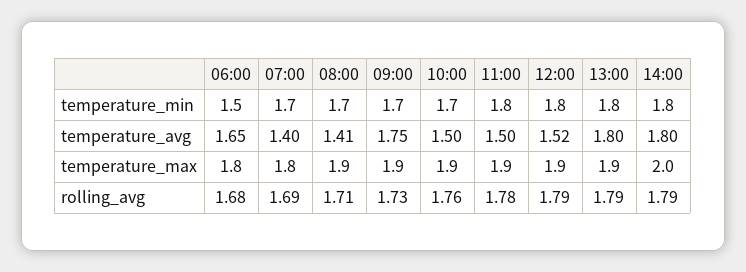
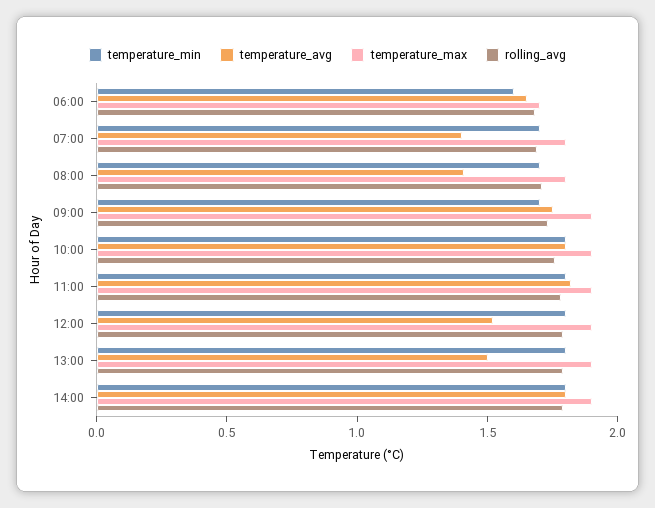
temperature_min, 06:00: 1.5 -> 1.6
temperature_min, 10:00: 1.7 -> 1.8
temperature_avg, 10:00: 1.5 -> 1.8
temperature_avg, 11:00: 1.5 -> 1.8
temperature_avg, 13:00: 1.8 -> 1.5
temperature_max, 06:00: 1.8 -> 1.7
temperature_max, 08:00: 1.9 -> 1.8
temperature_max, 14:00: 2 -> 1.9

